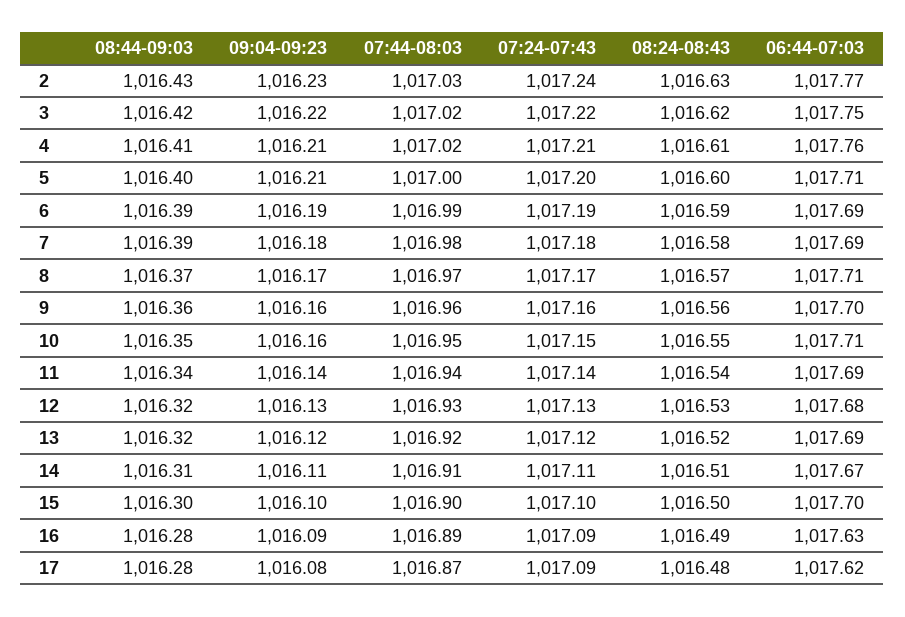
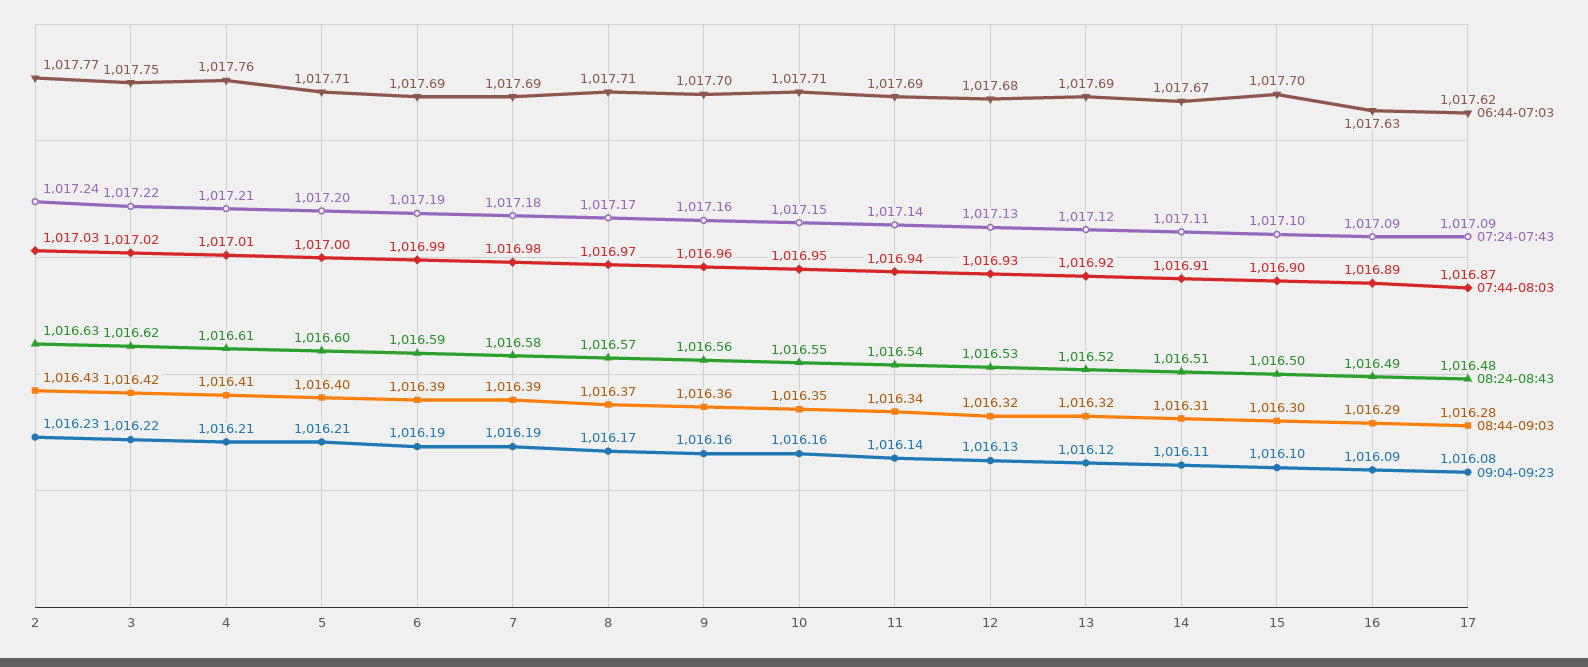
07:44-08:03, 4: 1017.02 -> 1017.01
09:04-09:23, 7: 1016.18 -> 1016.19
08:44-09:03, 16: 1016.28 -> 1016.29

